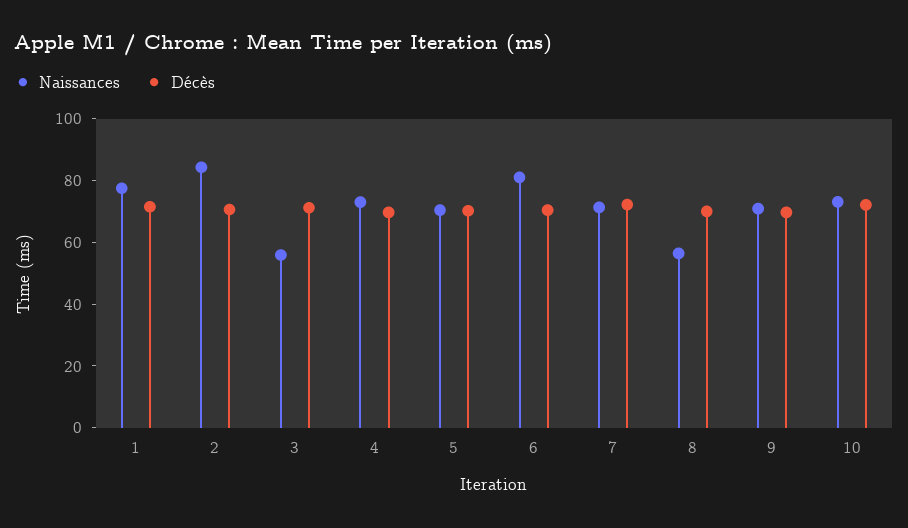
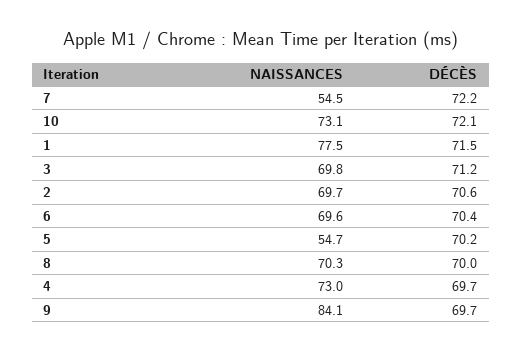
Naissances, 2: 85 -> 69.7
Naissances, 3: 55 -> 69.8
Naissances, 5: 70 -> 54.7
Naissances, 6: 80 -> 69.6
Naissances, 7: 70 -> 54.5
Naissances, 8: 55 -> 70.3
Naissances, 9: 70 -> 84.1

